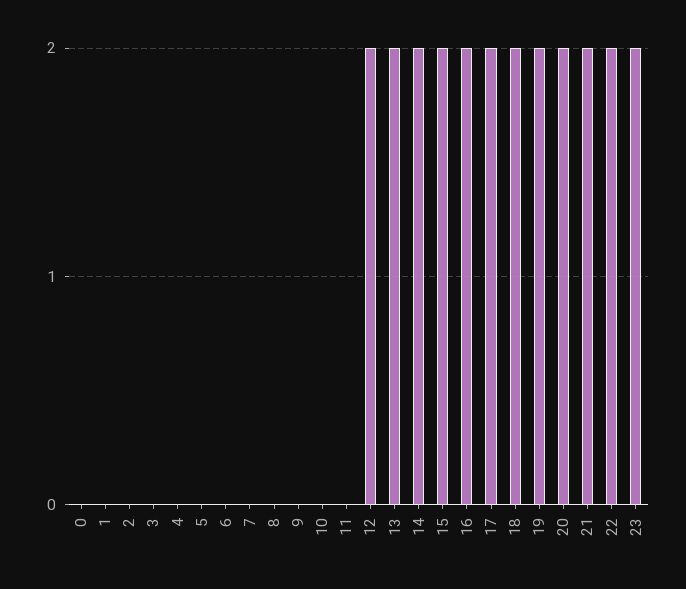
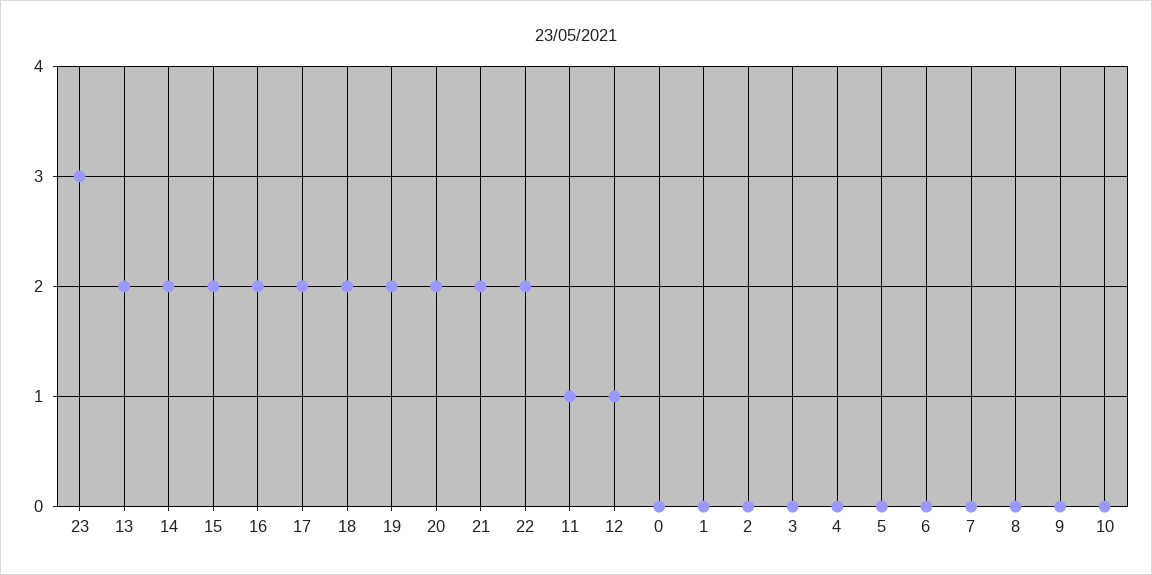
11: 0 -> 1
12: 2 -> 1
23: 2 -> 3

